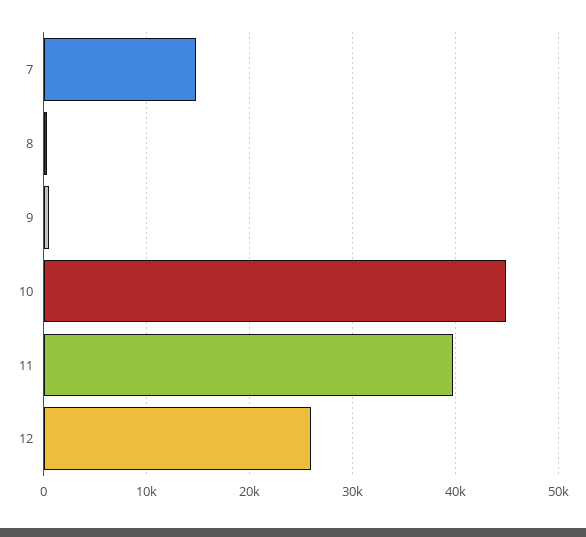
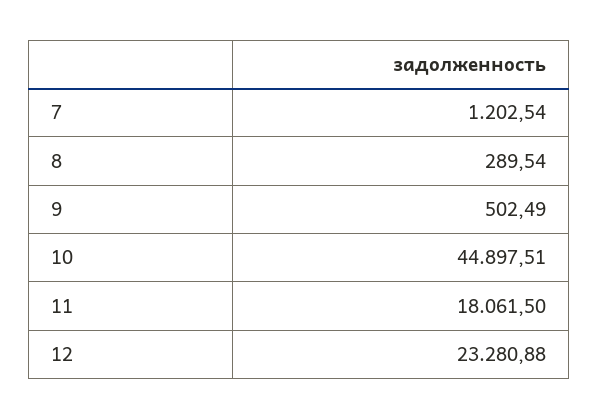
7: 15000 -> 1202.54
11: 40000 -> 18061.5
12: 26000 -> 23280.88

